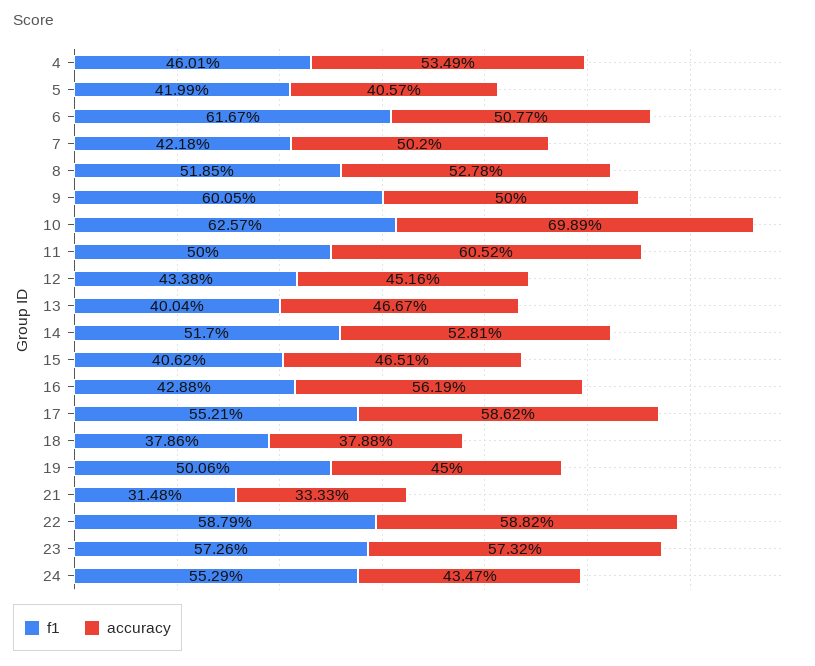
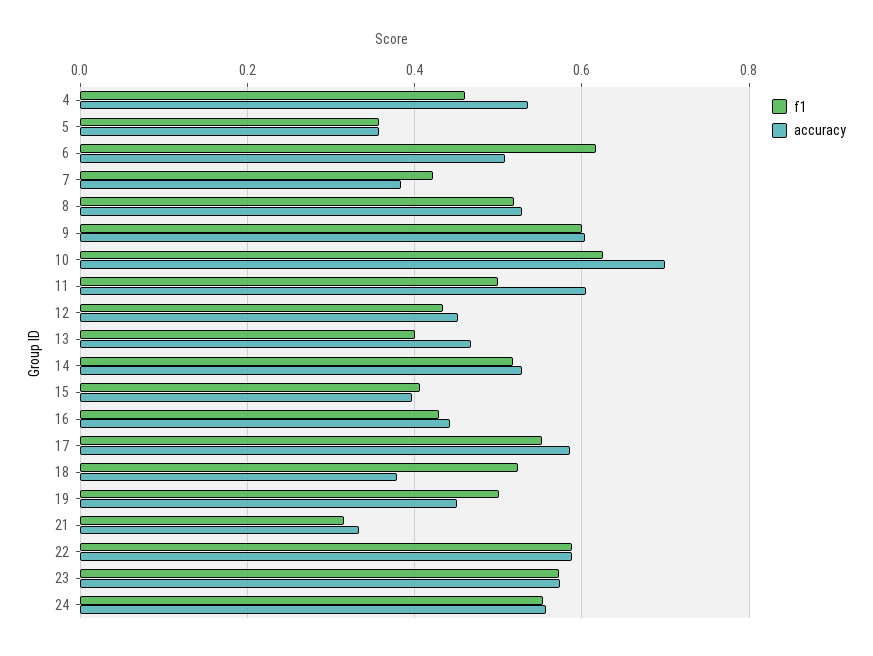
f1, 5: 0.4199 -> 0.36
accuracy, 5: 0.4057 -> 0.36
accuracy, 7: 0.502 -> 0.38
accuracy, 9: 0.5 -> 0.6
accuracy, 15: 0.4651 -> 0.4
accuracy, 16: 0.5619 -> 0.44
f1, 18: 0.3786 -> 0.52
accuracy, 24: 0.4347 -> 0.56

